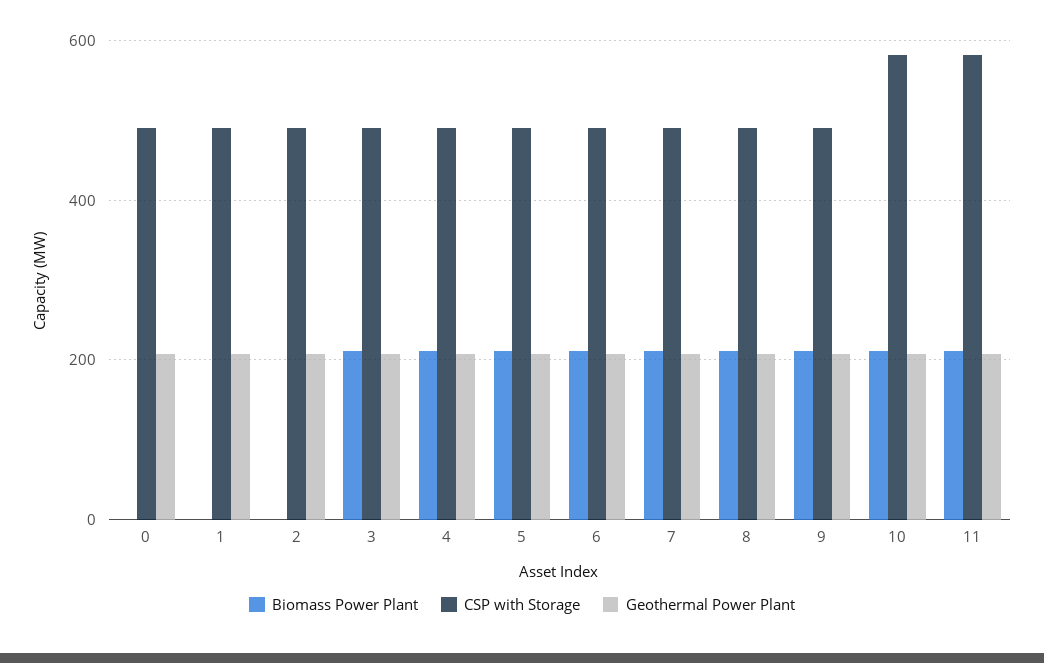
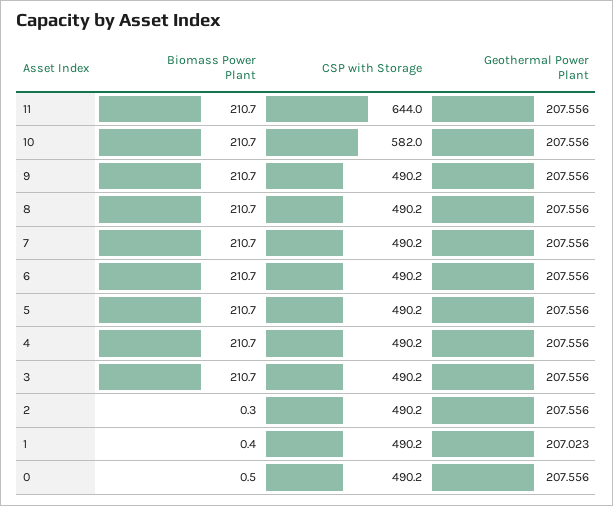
CSP with Storage, 11: 580 -> 644

